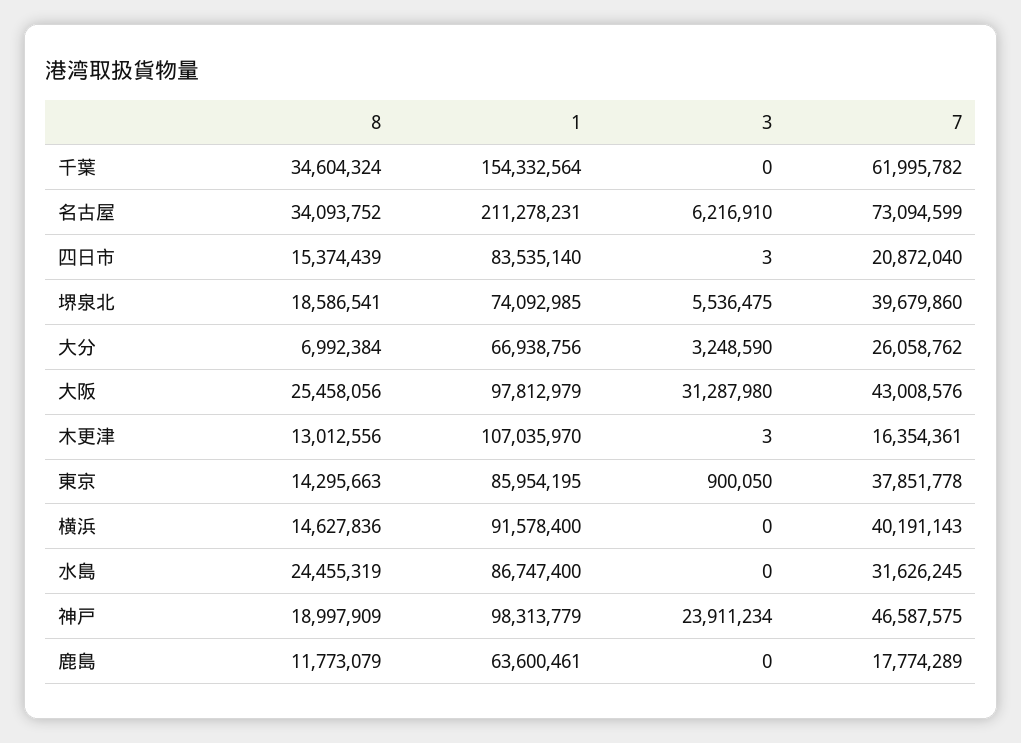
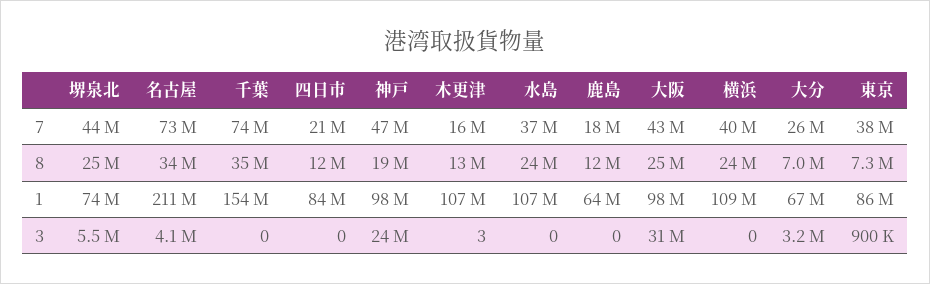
7, 千葉: 61995782 -> 74000000
3, 名古屋: 6216910 -> 4100000
8, 四日市: 15374439 -> 12000000
3, 四日市: 3 -> 0
8, 堺泉北: 18586541 -> 25000000
7, 堺泉北: 39679860 -> 44000000
8, 東京: 14295663 -> 7300000
8, 横浜: 14627836 -> 24000000
1, 横浜: 91578400 -> 109000000
1, 水島: 86747400 -> 107000000
7, 水島: 31626245 -> 37000000

